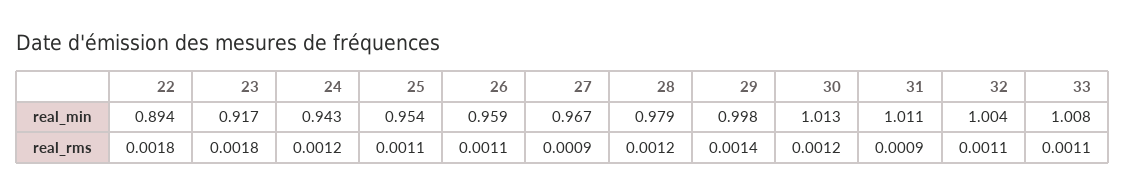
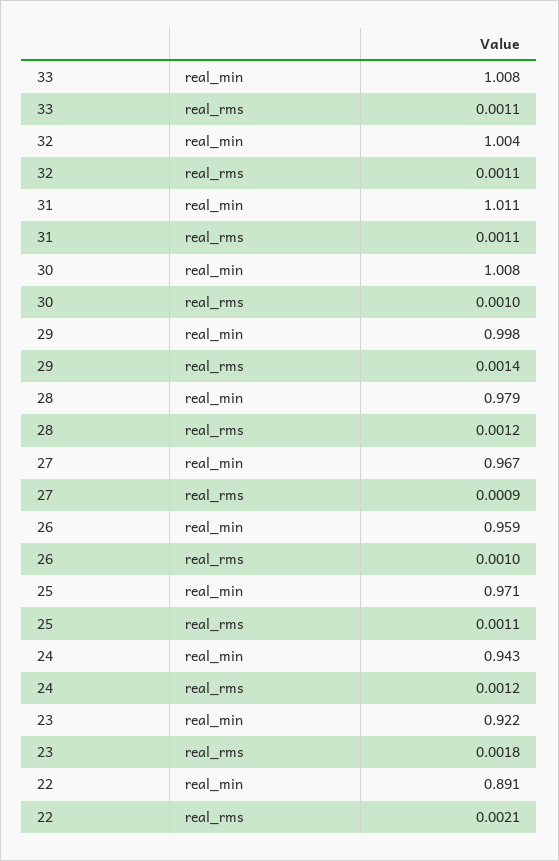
22, real_min: 0.894 -> 0.891
23, real_min: 0.917 -> 0.922
25, real_min: 0.954 -> 0.971
30, real_min: 1.013 -> 1.008
22, real_rms: 0.0018 -> 0.0021
26, real_rms: 0.0011 -> 0.001
30, real_rms: 0.0012 -> 0.001
31, real_rms: 0.0009 -> 0.0011

